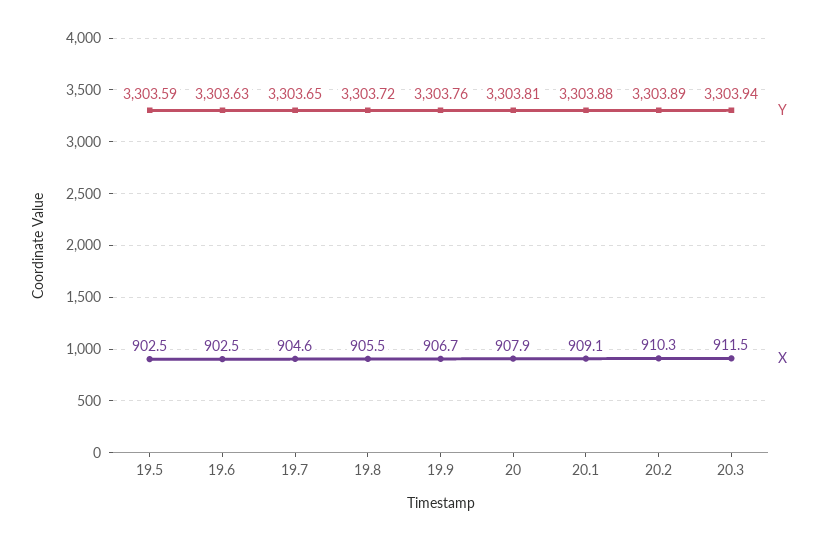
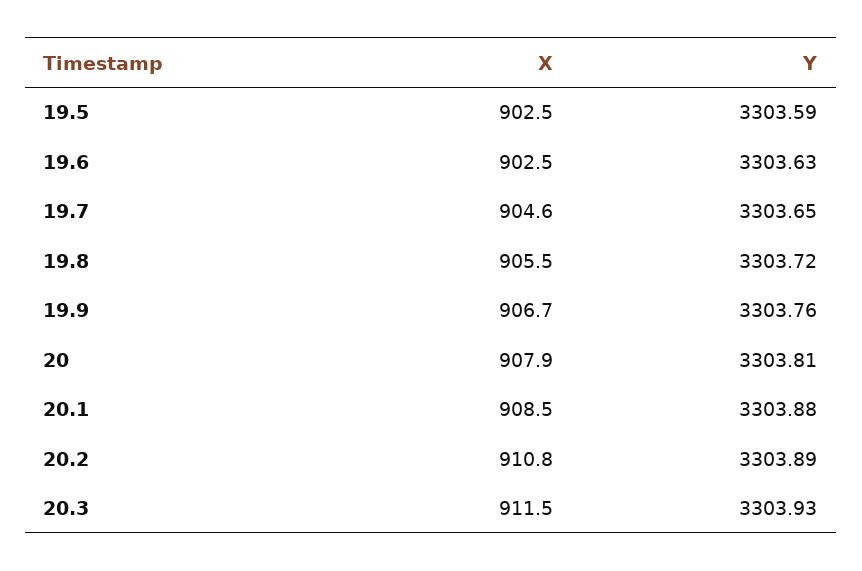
X, 20.1: 909.1 -> 908.5
X, 20.2: 910.3 -> 910.8
Y, 20.3: 3303.94 -> 3303.93

